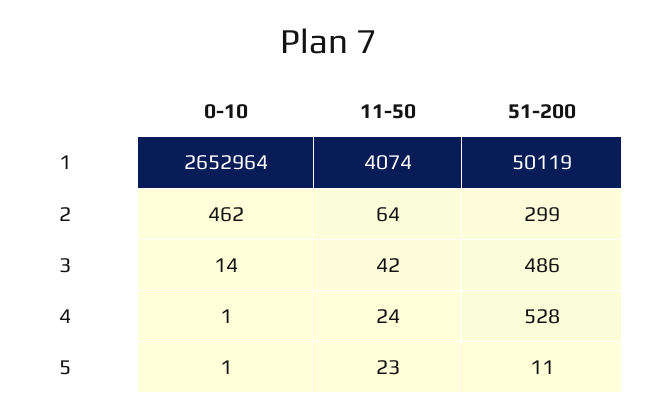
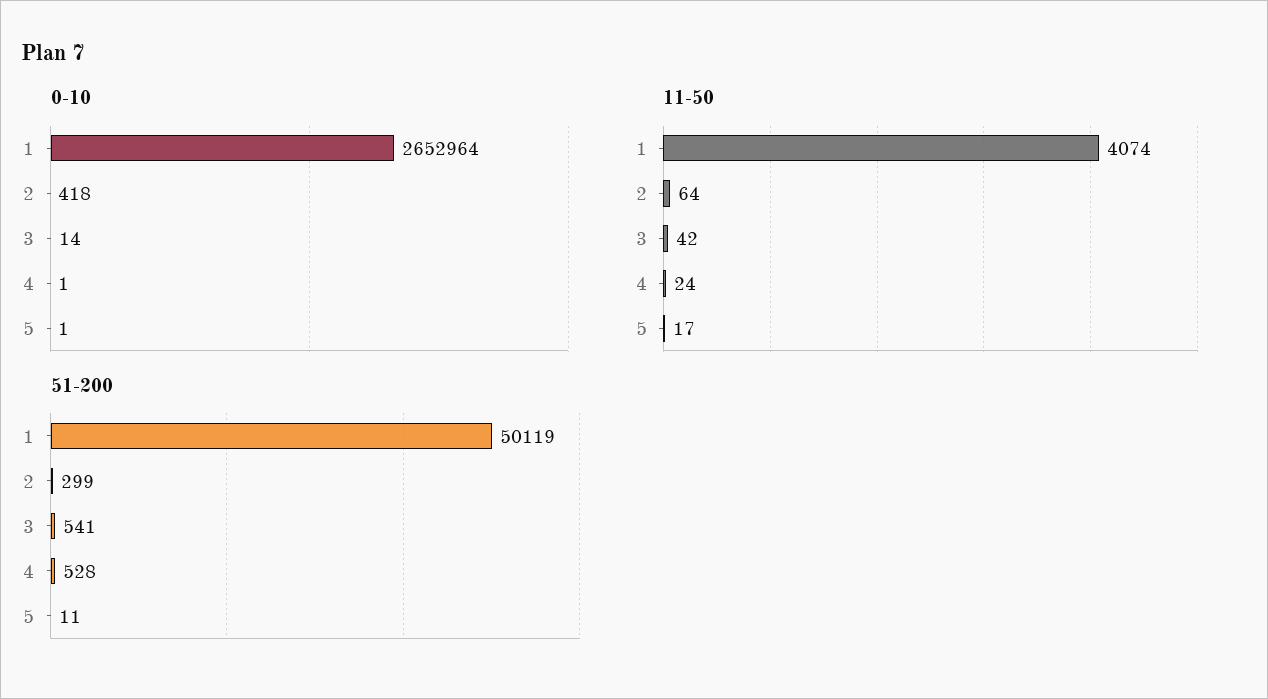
0-10, 2: 462 -> 418
51-200, 3: 486 -> 541
11-50, 5: 23 -> 17

